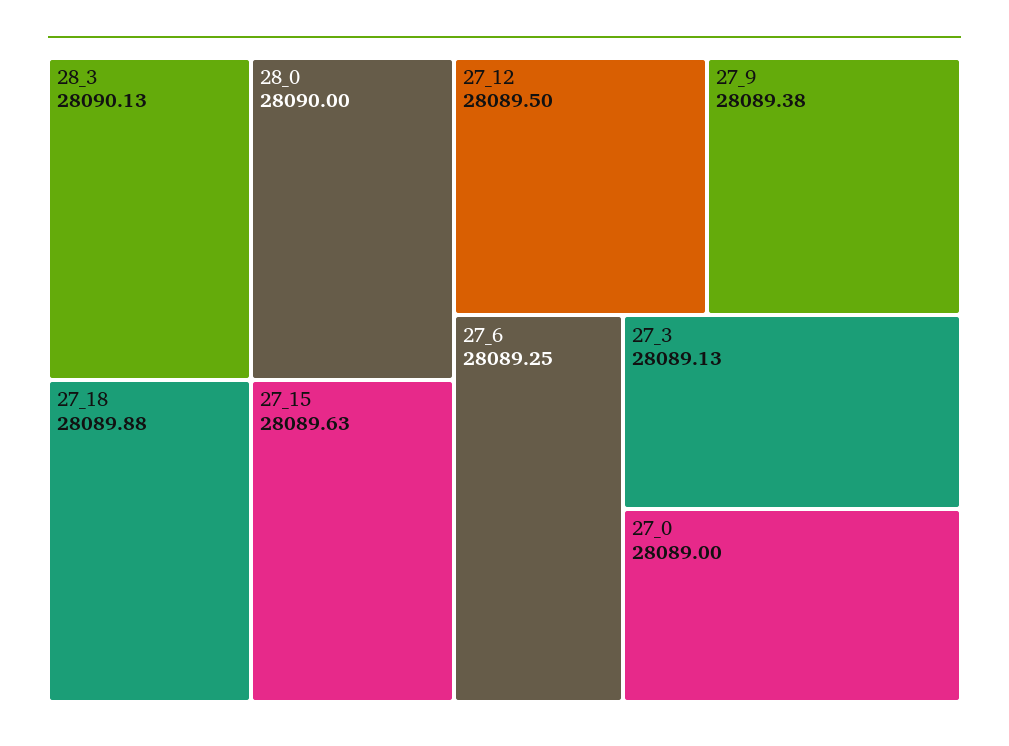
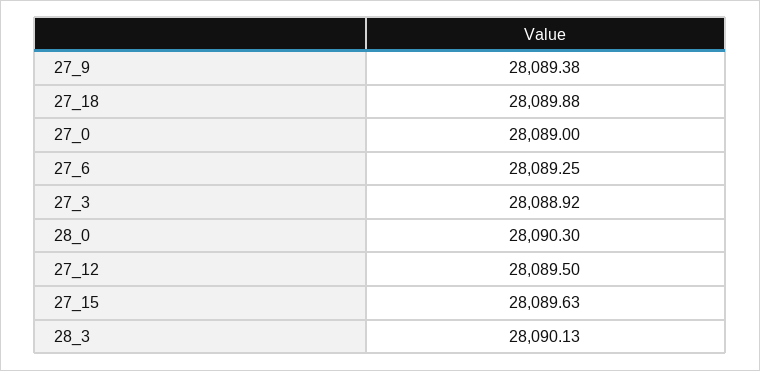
28_0: 28090 -> 28090.3
27_3: 28089.13 -> 28088.92

